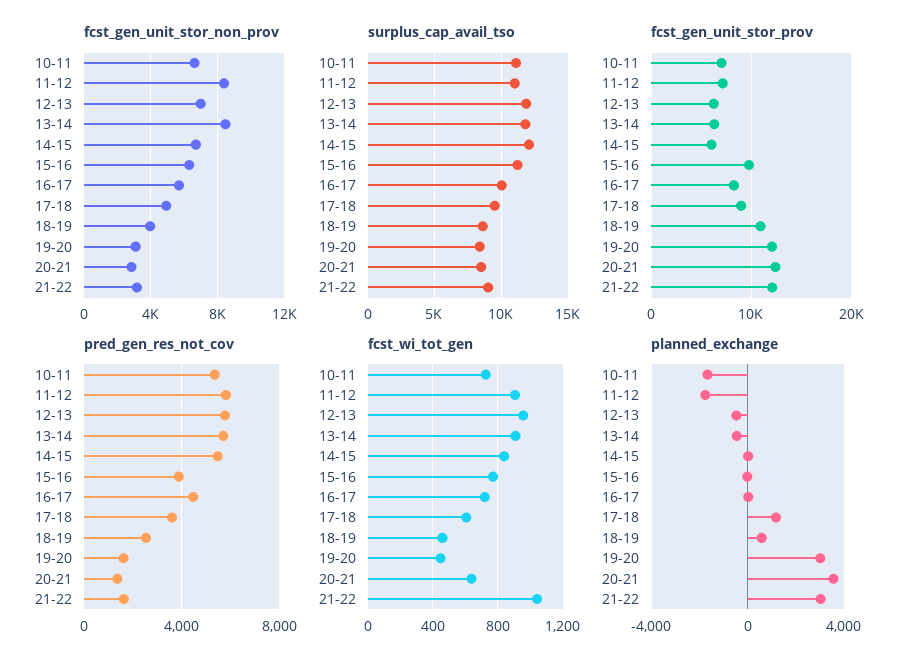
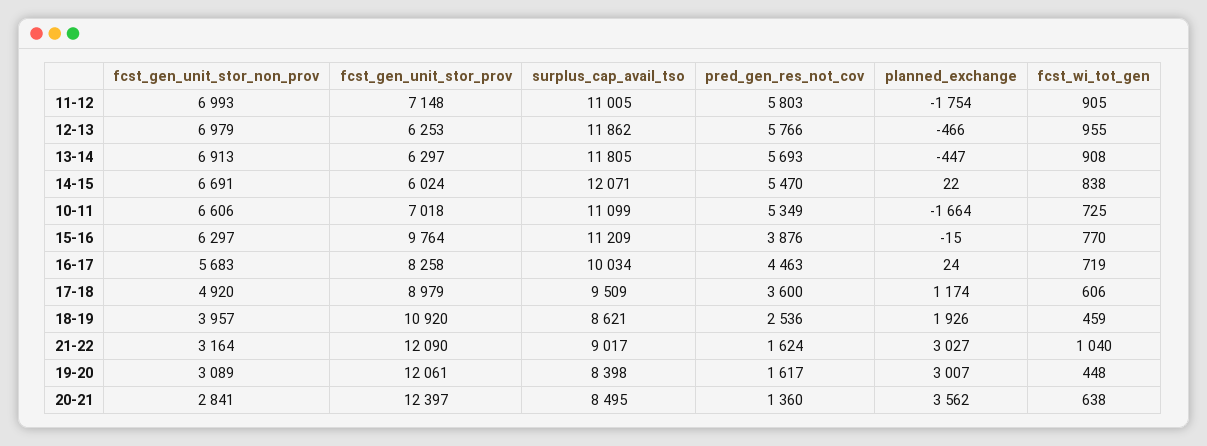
fcst_gen_unit_stor_non_prov, 11-12: 8500 -> 6993
fcst_gen_unit_stor_non_prov, 13-14: 8500 -> 6913
planned_exchange, 18-19: 500 -> 1926

